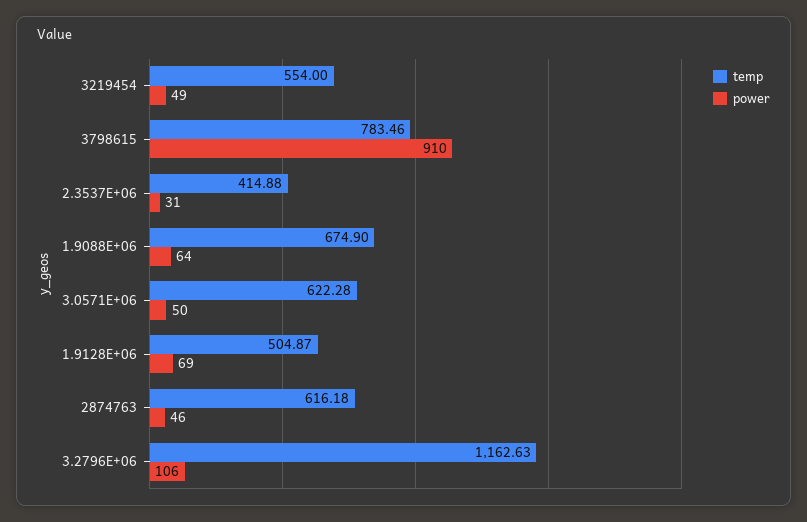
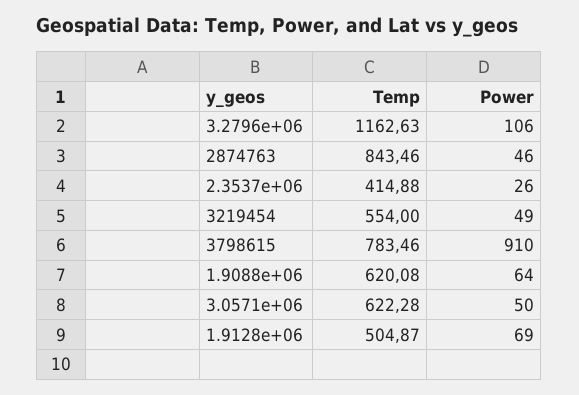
power, 2.3537E+06: 31 -> 26
temp, 1.9088E+06: 674.9 -> 620.08
temp, 2874763: 616.18 -> 843.46

